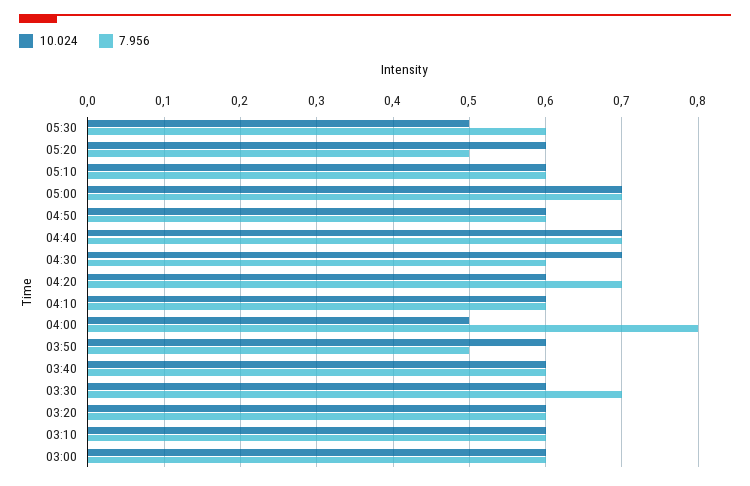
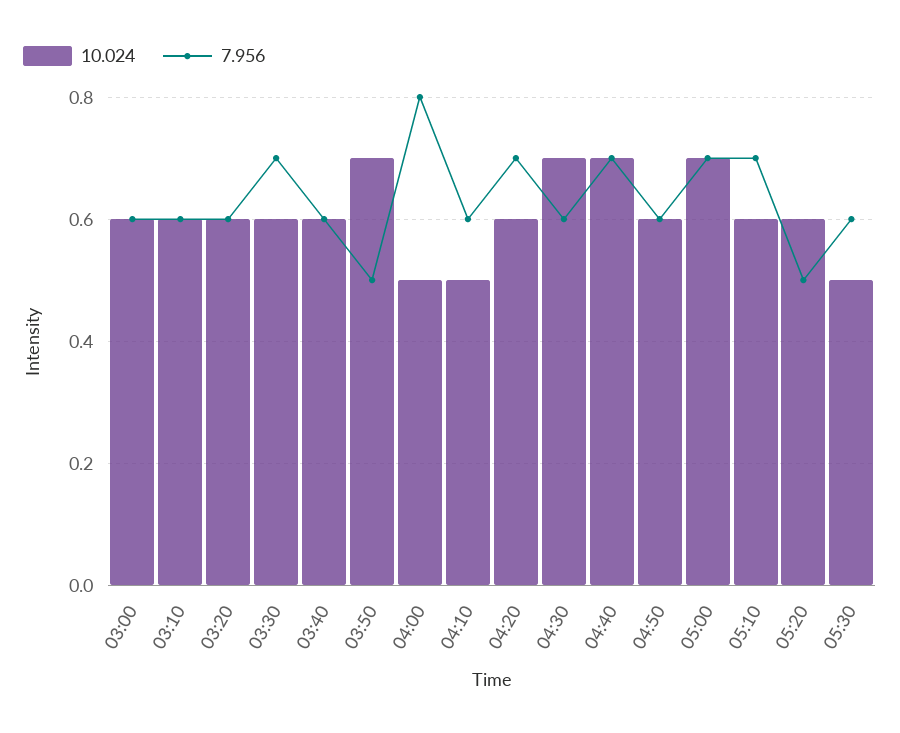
7.956, 05:10: 0.6 -> 0.7
10.024, 04:10: 0.6 -> 0.5
10.024, 03:50: 0.6 -> 0.7

